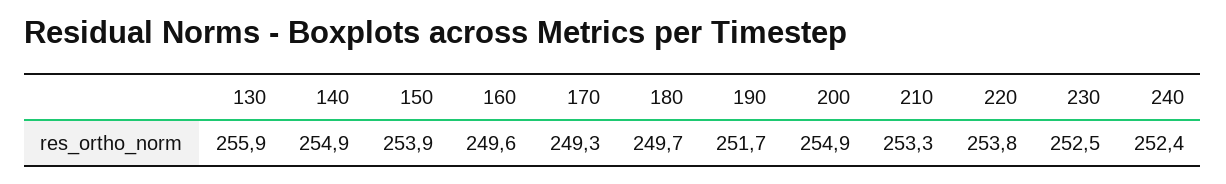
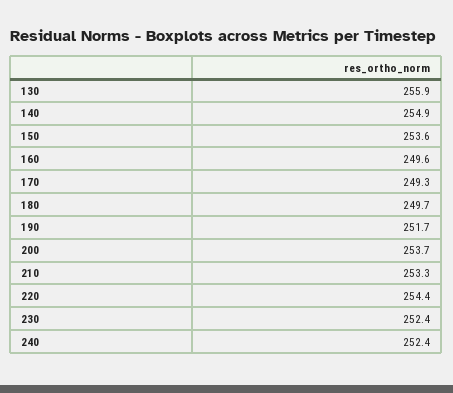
150: 253.9 -> 253.6
200: 254.9 -> 253.7
220: 253.8 -> 254.4
230: 252.5 -> 252.4

